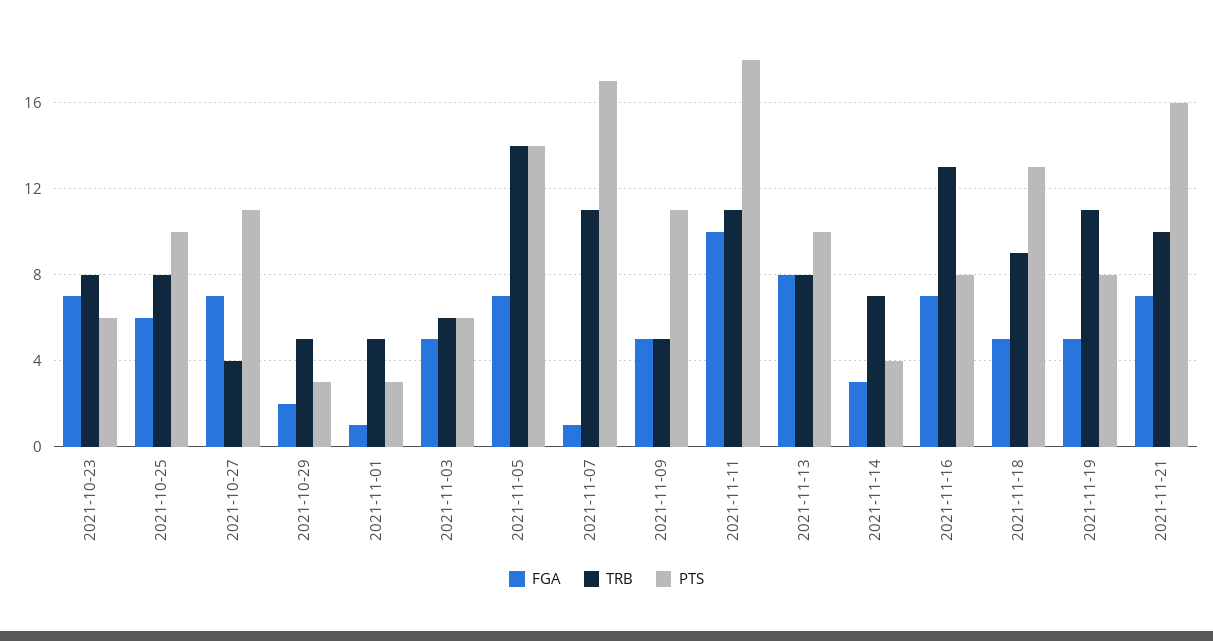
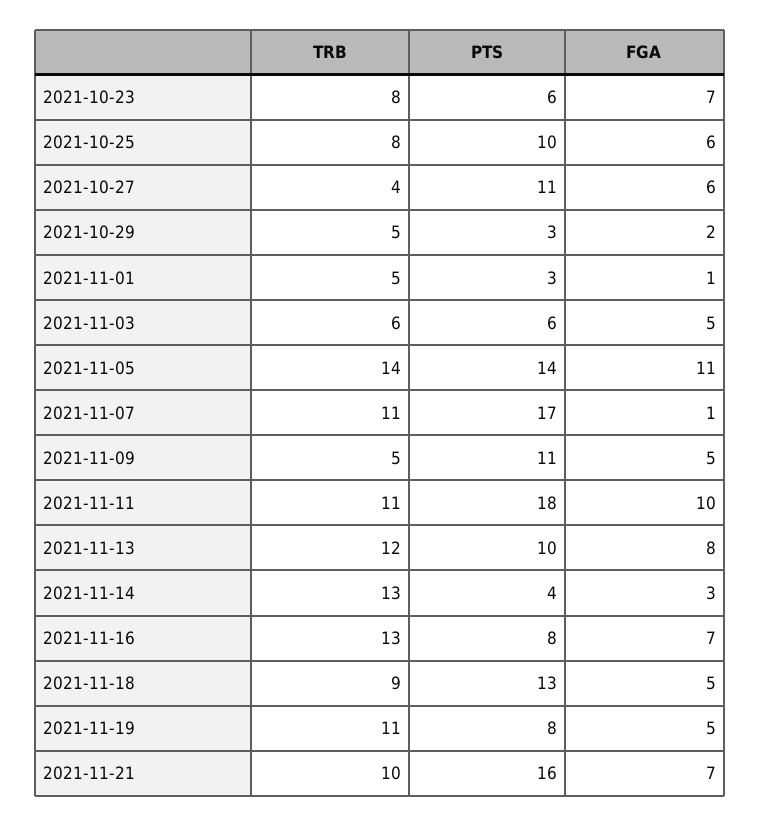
FGA, 2021-10-27: 7 -> 6
FGA, 2021-11-05: 7 -> 11
TRB, 2021-11-13: 8 -> 12
TRB, 2021-11-14: 7 -> 13

